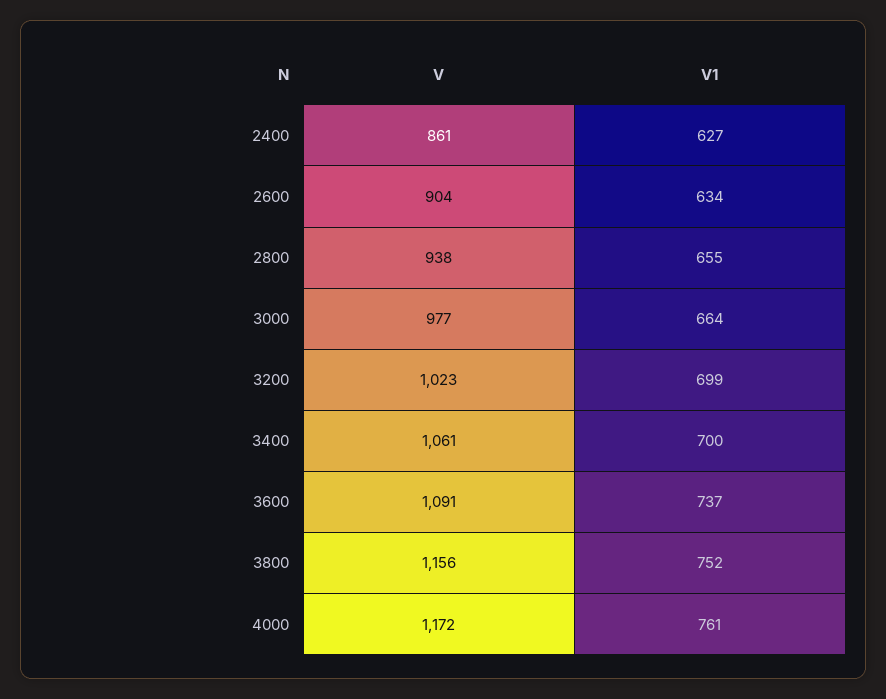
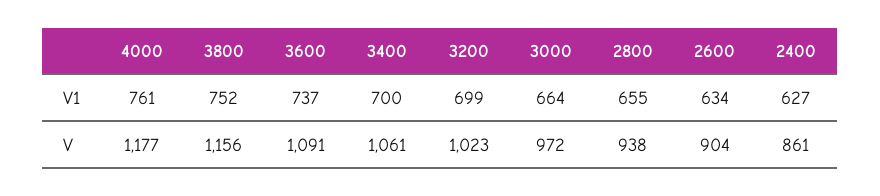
V, 3000: 977 -> 972
V, 4000: 1172 -> 1177

